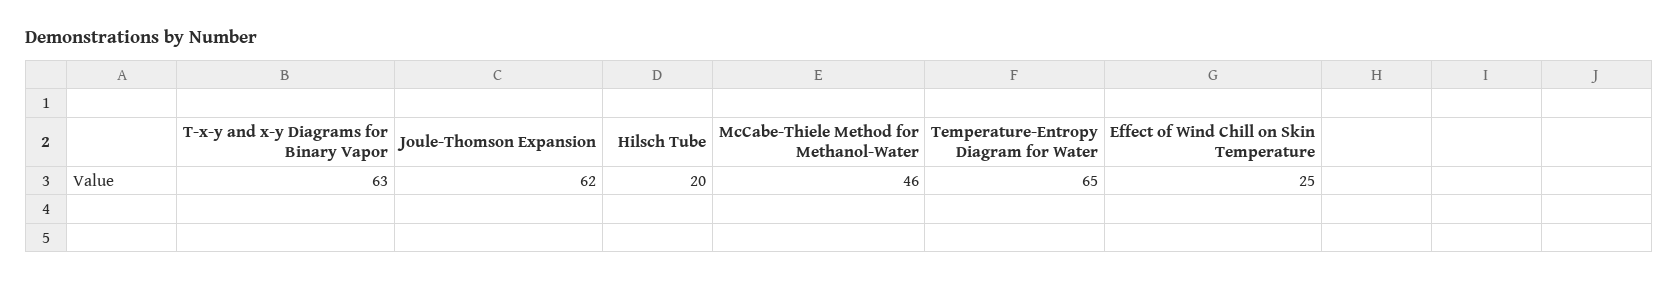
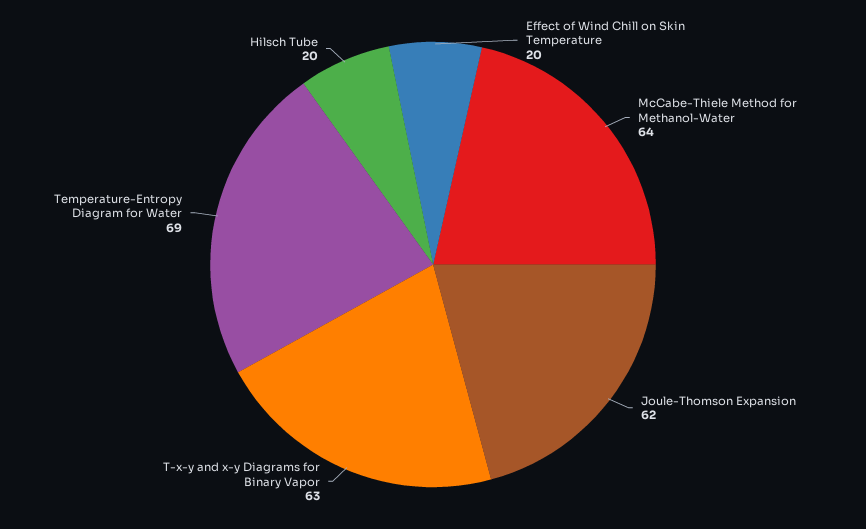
McCabe-Thiele Method for Methanol-Water: 46 -> 64
Temperature-Entropy Diagram for Water: 65 -> 69
Effect of Wind Chill on Skin Temperature: 25 -> 20

